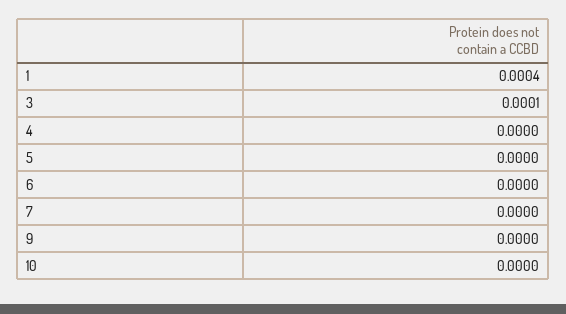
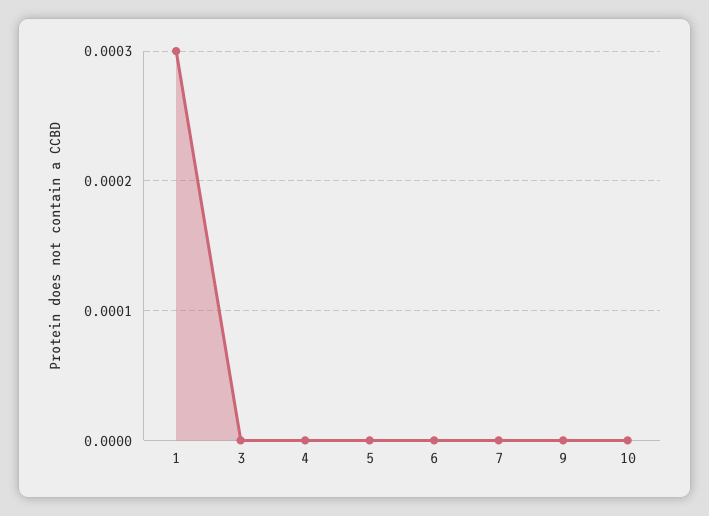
1: 0.0004 -> 0.0003
3: 0.0001 -> 0

